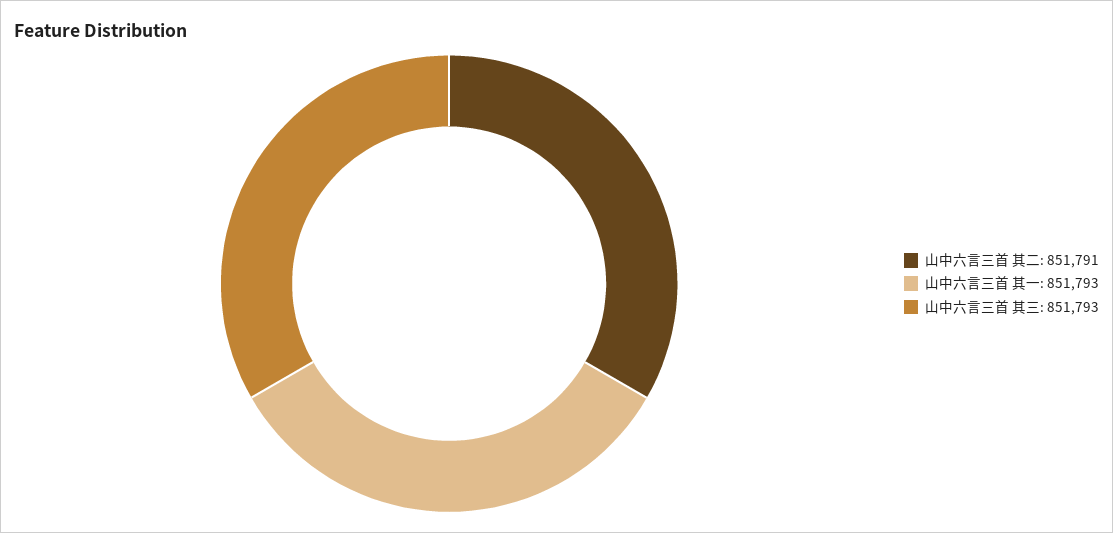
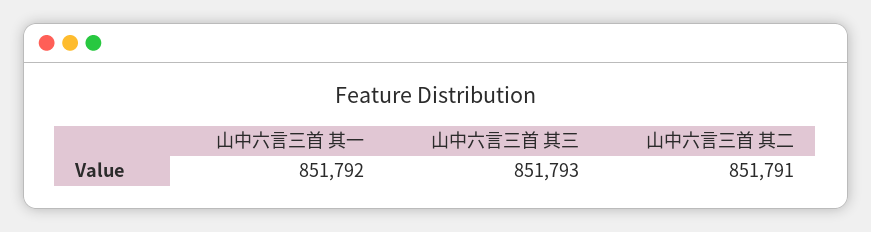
山中六言三首 其一: 851793 -> 851792

